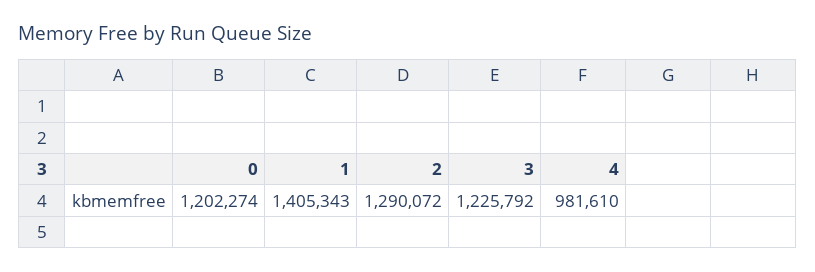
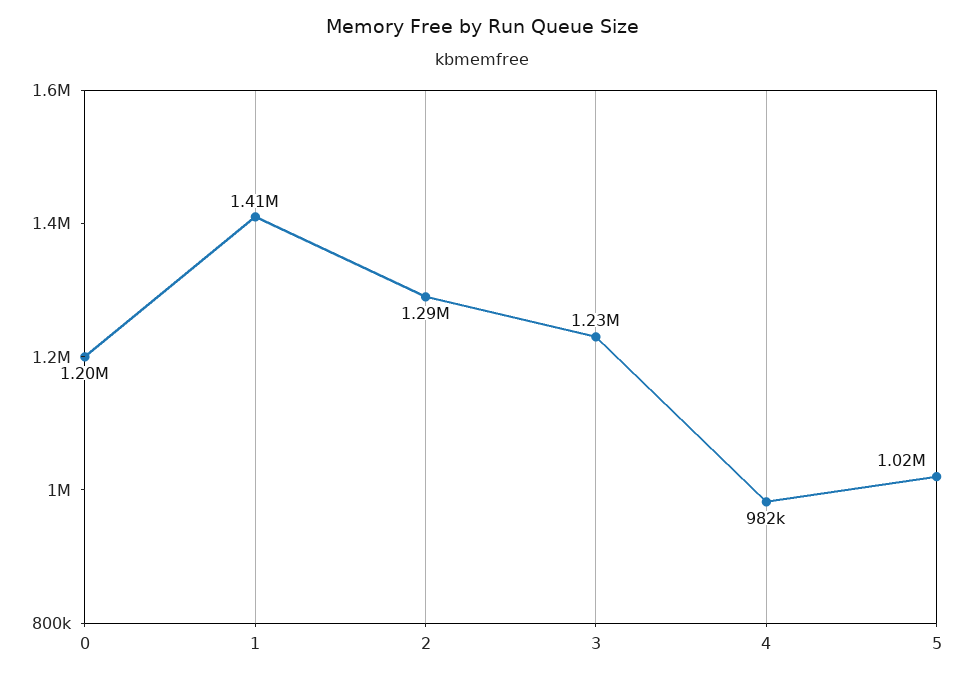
5: none -> 1020000

